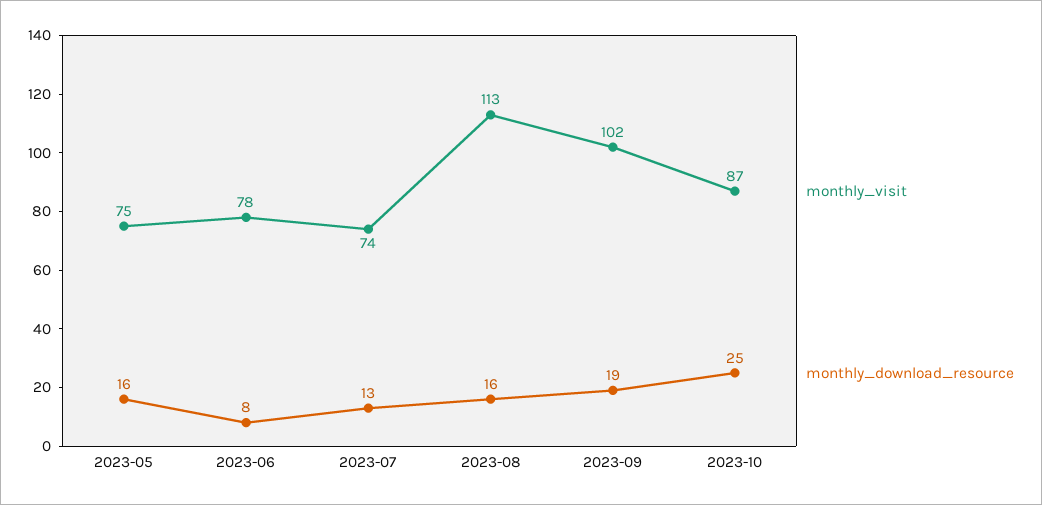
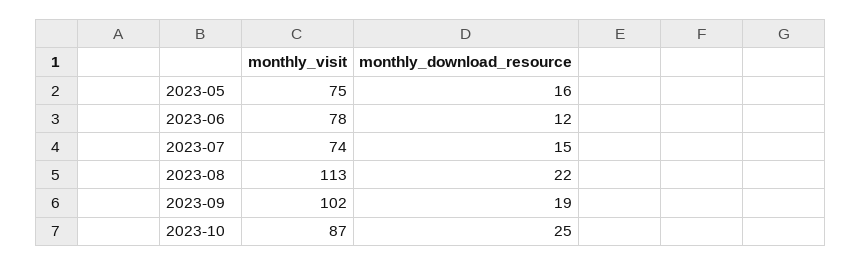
monthly_download_resource, 2023-06: 8 -> 12
monthly_download_resource, 2023-07: 13 -> 15
monthly_download_resource, 2023-08: 16 -> 22

